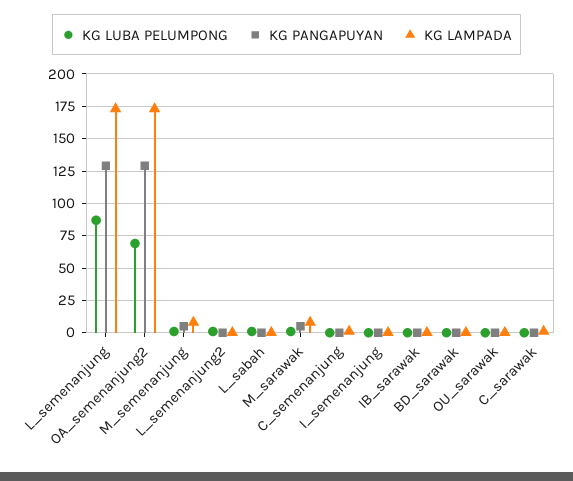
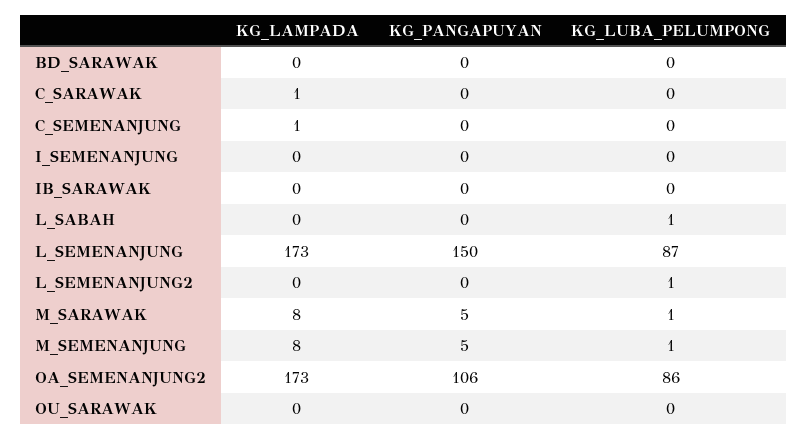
KG PANGAPUYAN, L_semenanjung: 130 -> 150
KG LUBA PELUMPONG, OA_semenanjung2: 70 -> 86
KG PANGAPUYAN, OA_semenanjung2: 130 -> 106

